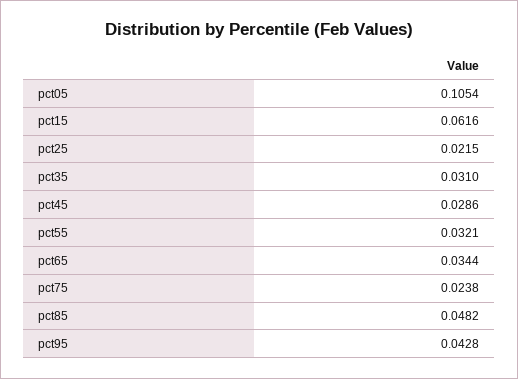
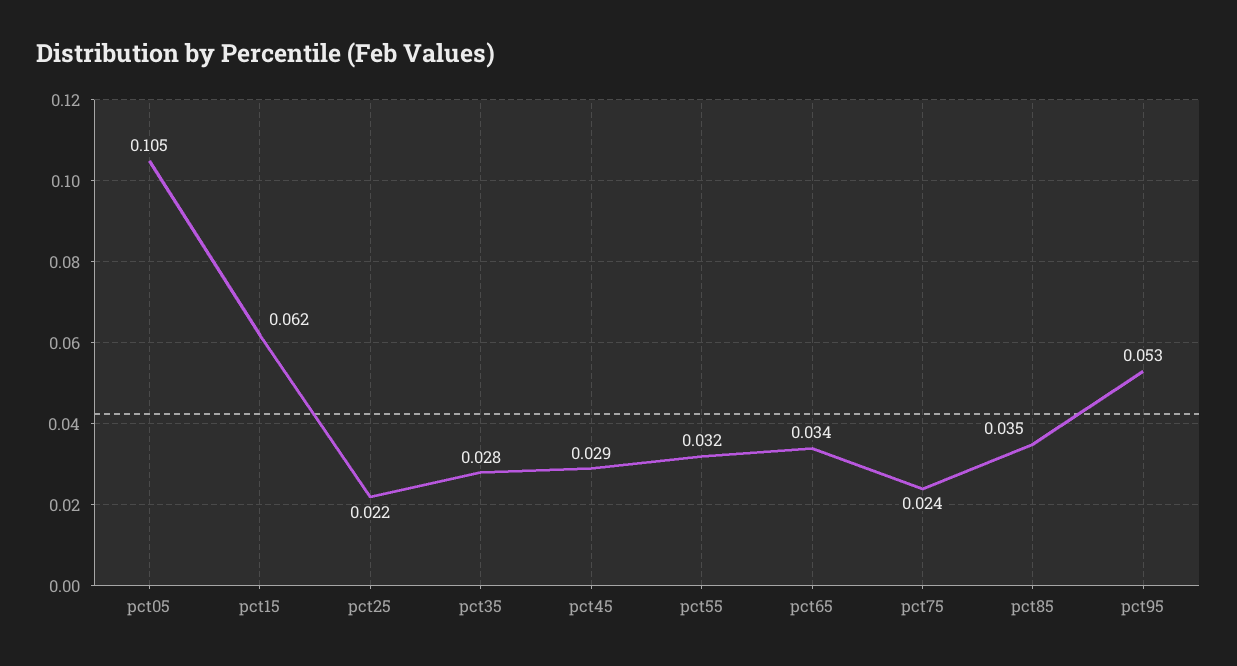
pct35: 0.031 -> 0.028
pct85: 0.0482 -> 0.035
pct95: 0.0428 -> 0.053

